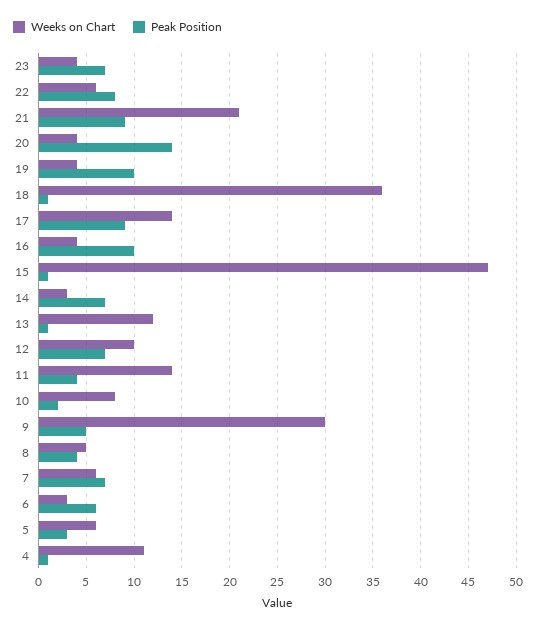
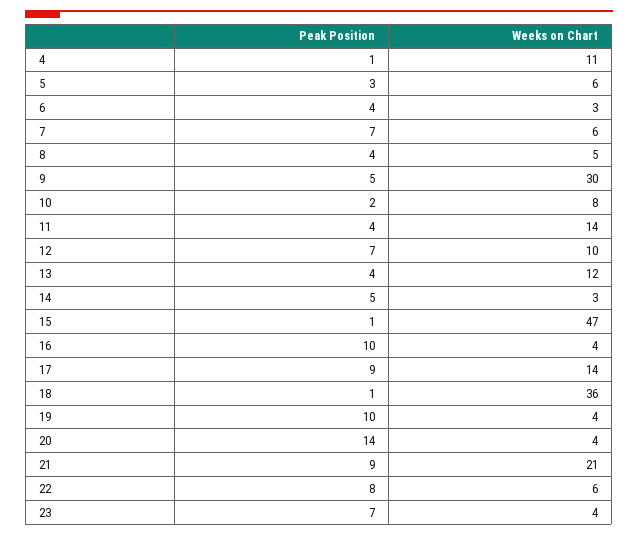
Peak Position, 14: 7 -> 5
Peak Position, 13: 1 -> 4
Peak Position, 6: 6 -> 4

